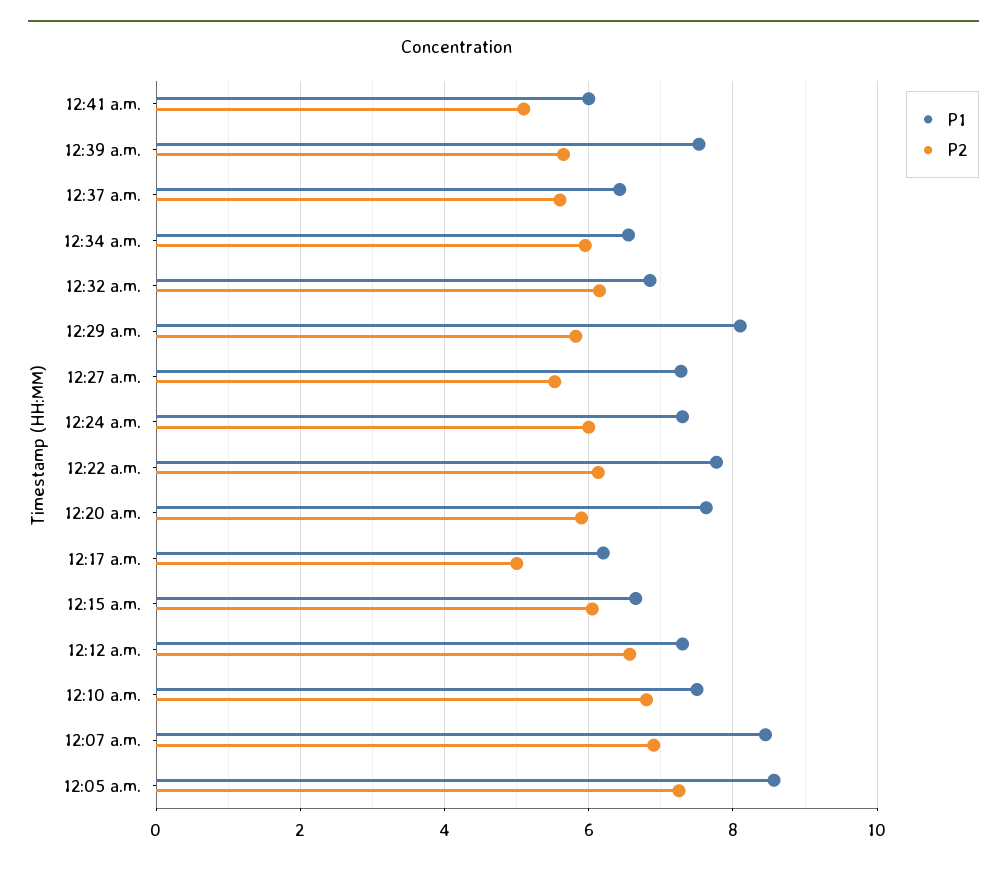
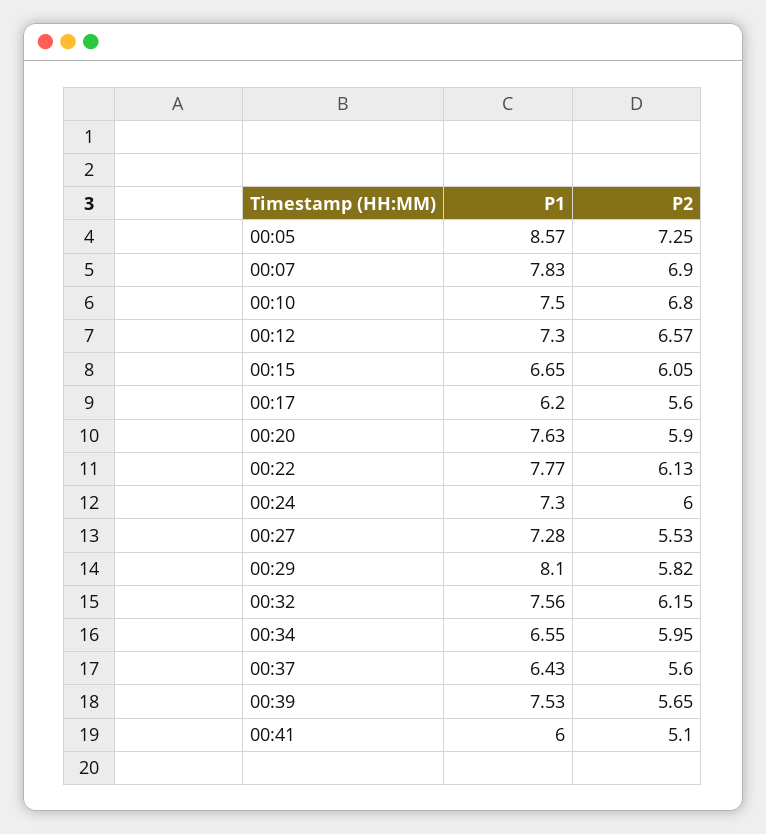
P1, 12:32 a.m.: 6.8 -> 7.56
P2, 12:17 a.m.: 5 -> 5.6
P1, 12:07 a.m.: 8.4 -> 7.83

